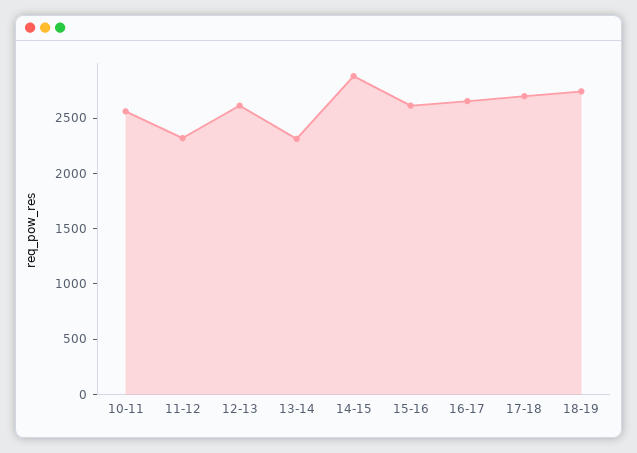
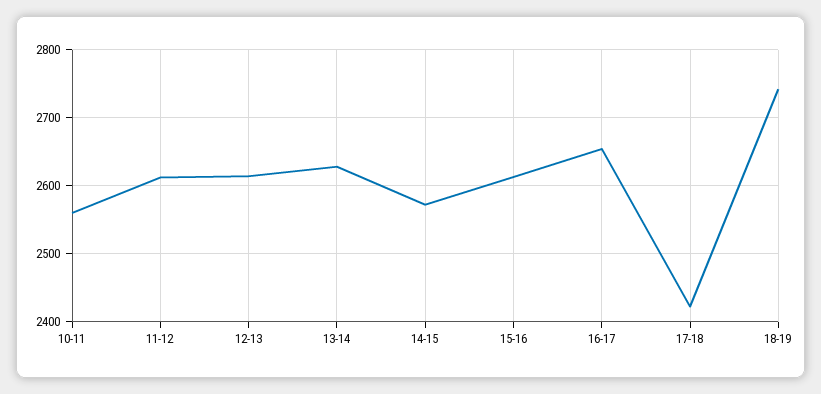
11-12: 2300 -> 2610
13-14: 2300 -> 2630
14-15: 2900 -> 2570
17-18: 2700 -> 2420

